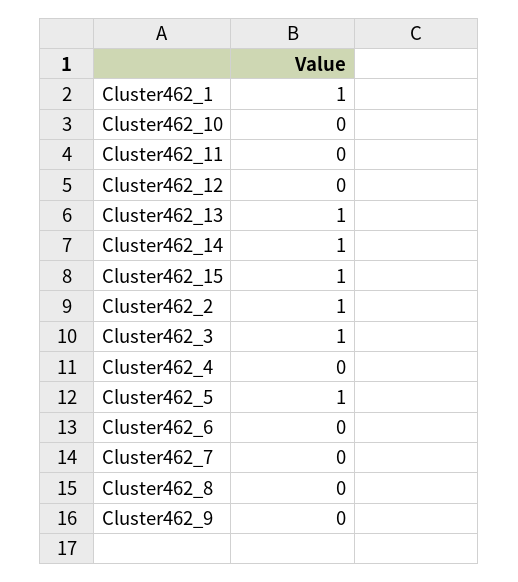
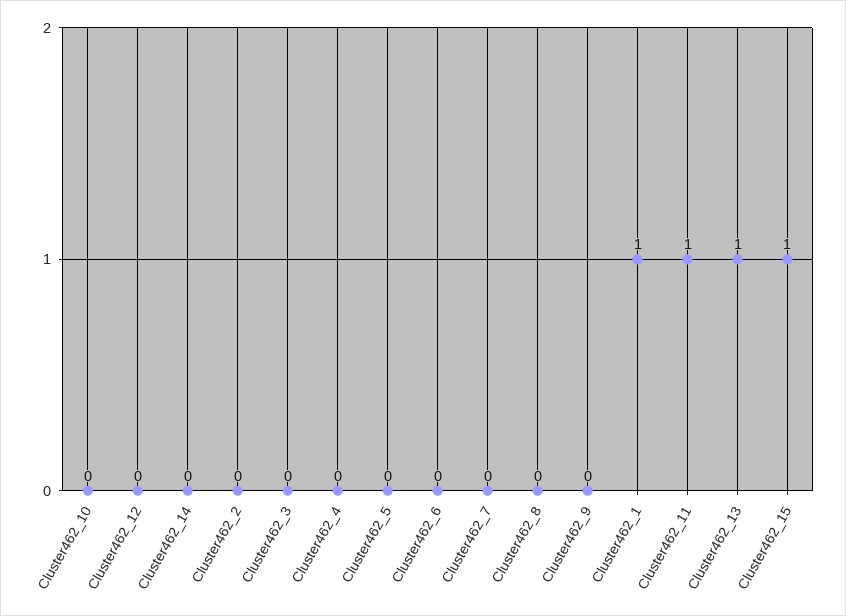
Cluster462_11: 0 -> 1
Cluster462_14: 1 -> 0
Cluster462_2: 1 -> 0
Cluster462_3: 1 -> 0
Cluster462_5: 1 -> 0

